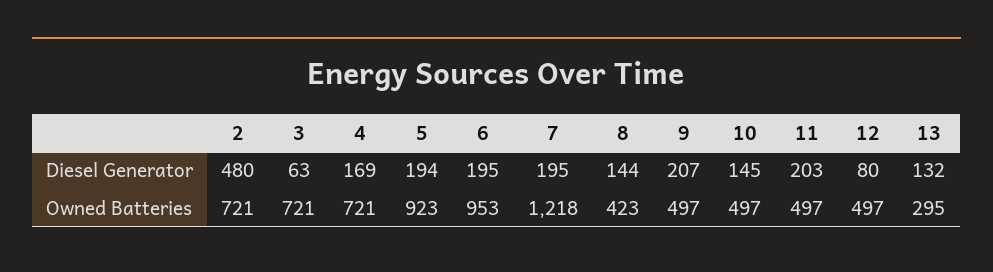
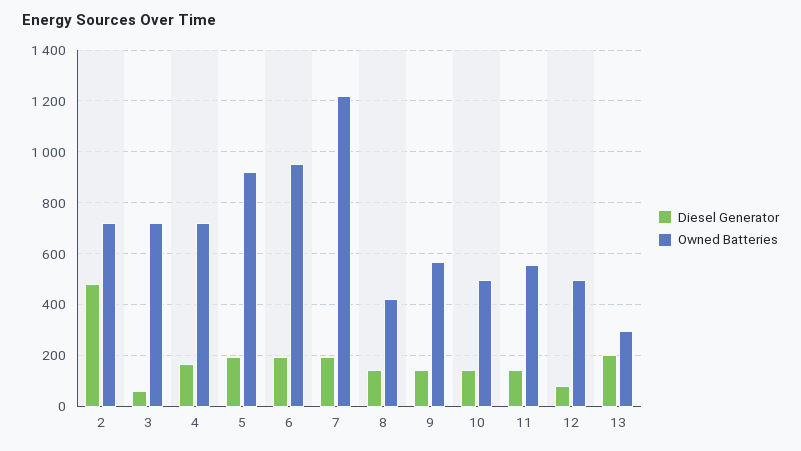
Diesel Generator, 9: 207 -> 150
Diesel Generator, 11: 203 -> 150
Diesel Generator, 13: 132 -> 200
Owned Batteries, 9: 497 -> 575
Owned Batteries, 11: 497 -> 550

